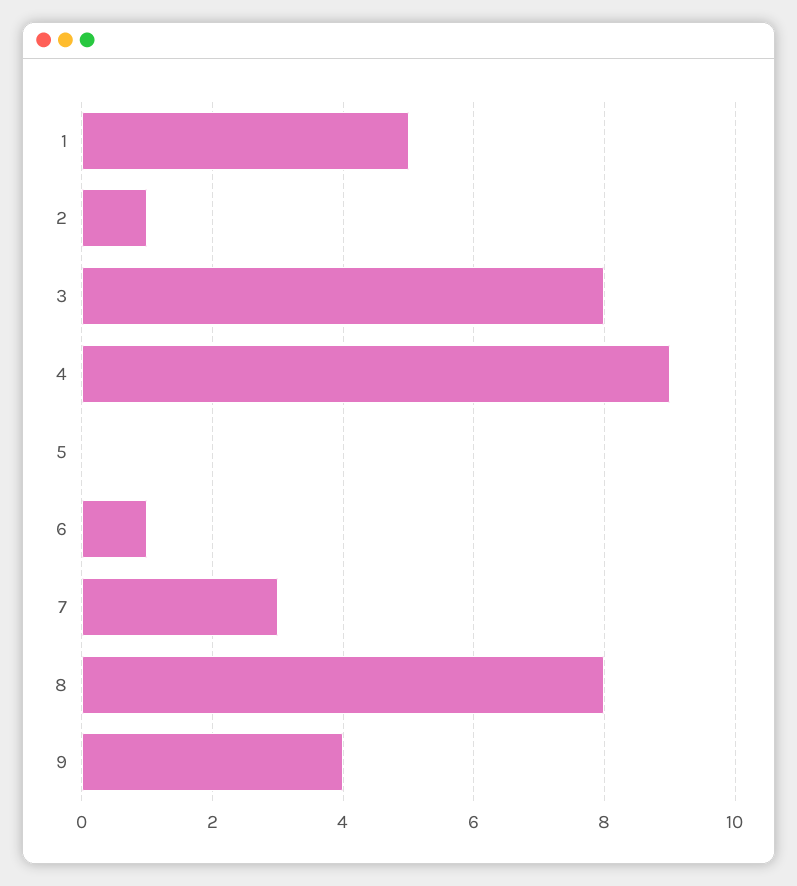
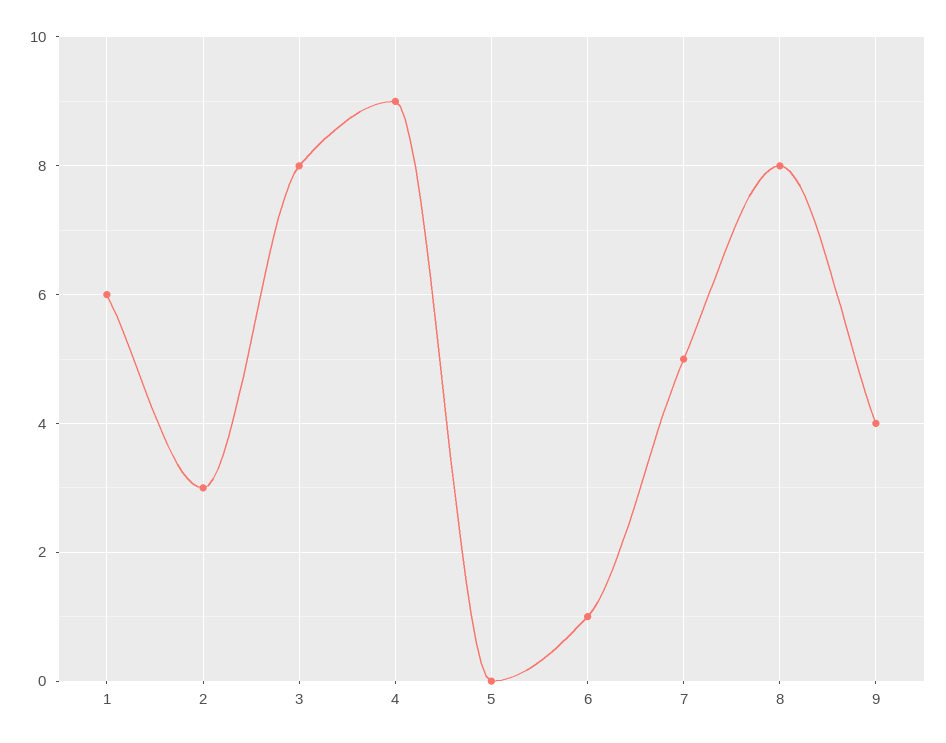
1: 5 -> 6
2: 1 -> 3
7: 3 -> 5

